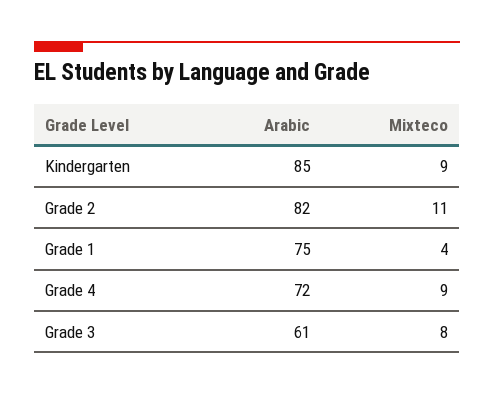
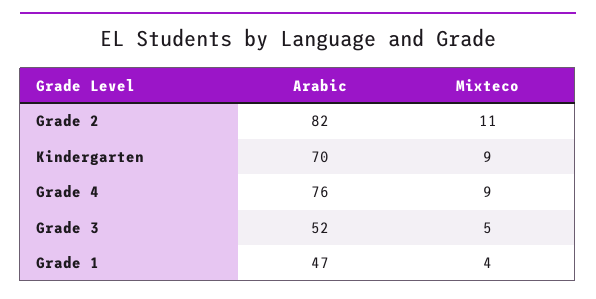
Arabic, Kindergarten: 85 -> 70
Arabic, Grade 1: 75 -> 47
Arabic, Grade 4: 72 -> 76
Arabic, Grade 3: 61 -> 52
Mixteco, Grade 3: 8 -> 5

